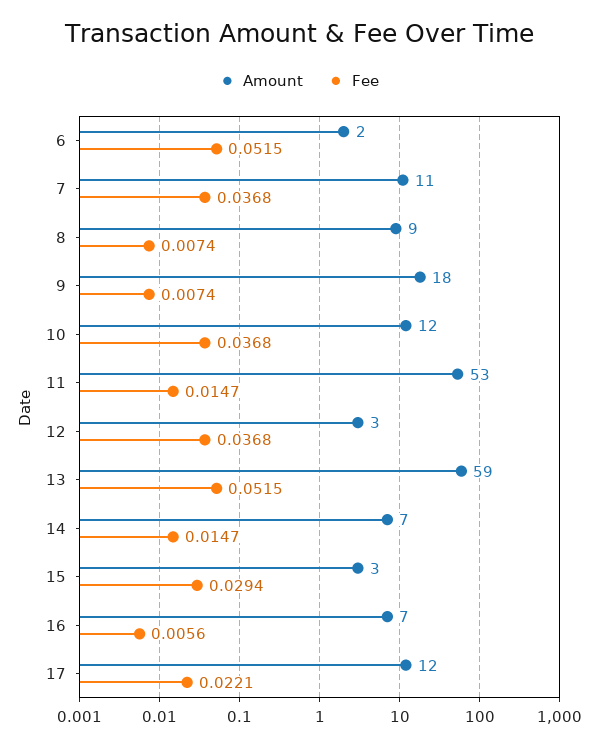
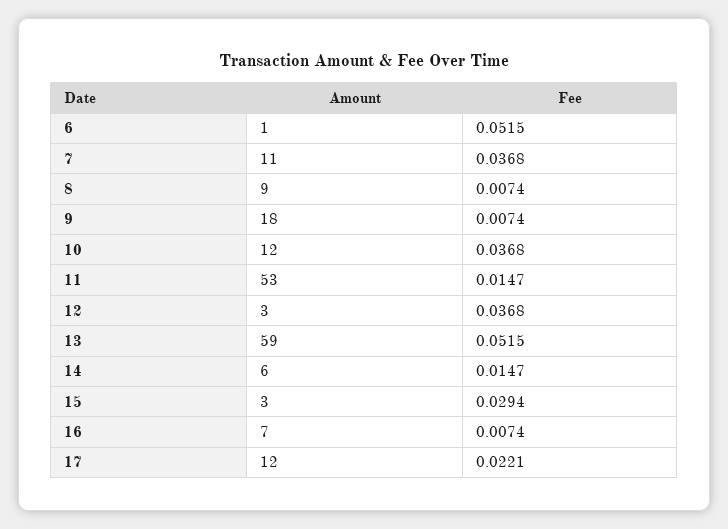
Amount, 6: 2 -> 1
Amount, 14: 7 -> 6
Fee, 16: 0.0056 -> 0.0074

